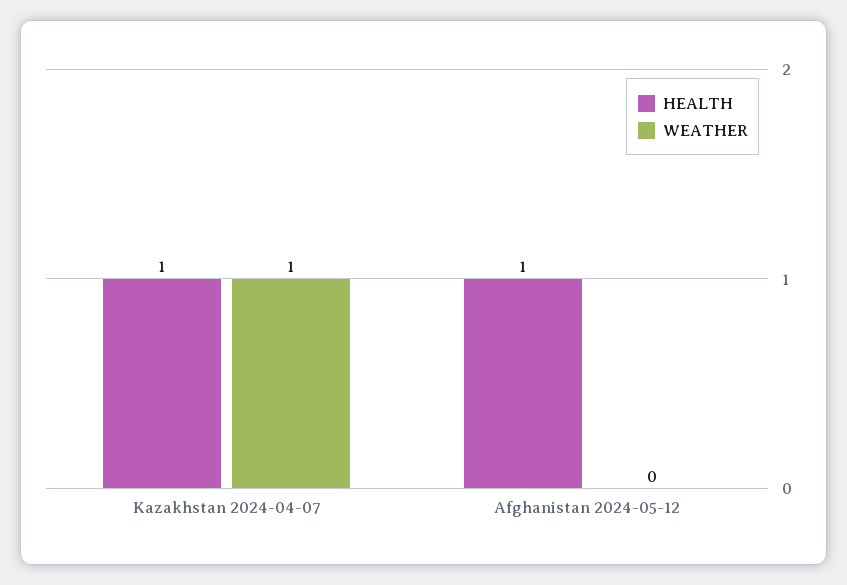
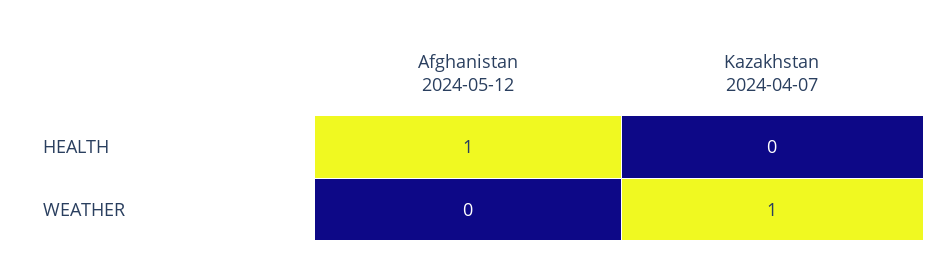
HEALTH, Kazakhstan 2024-04-07: 1 -> 0

